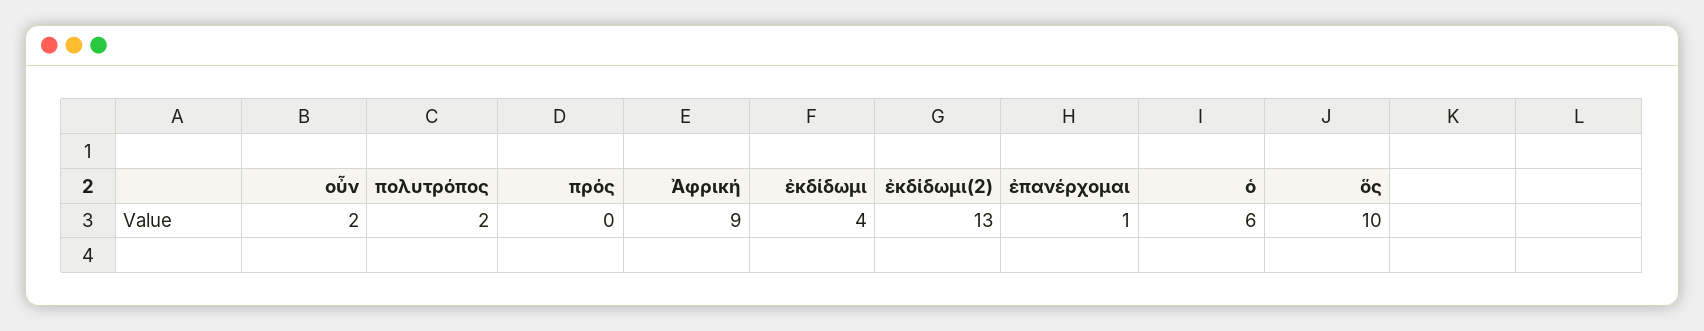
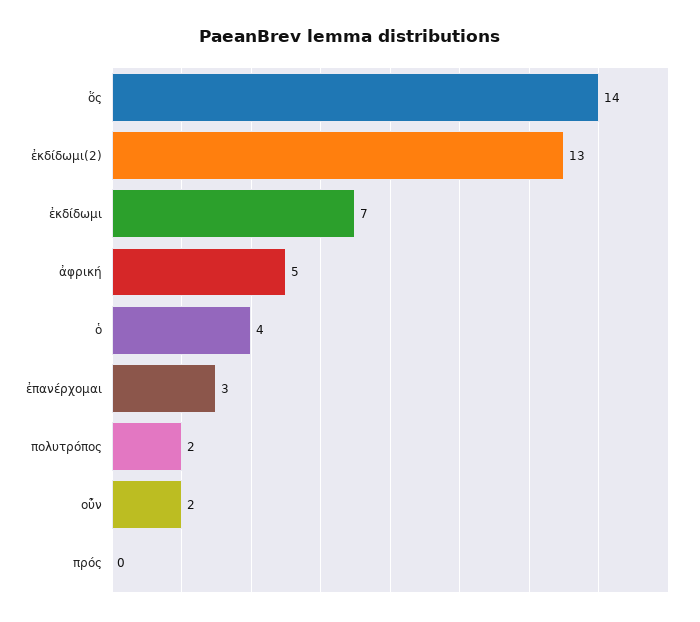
Ἀφρική: 9 -> 5
ἐκδίδωμι: 4 -> 7
ἐπανέρχομαι: 1 -> 3
ὁ: 6 -> 4
ὅς: 10 -> 14

